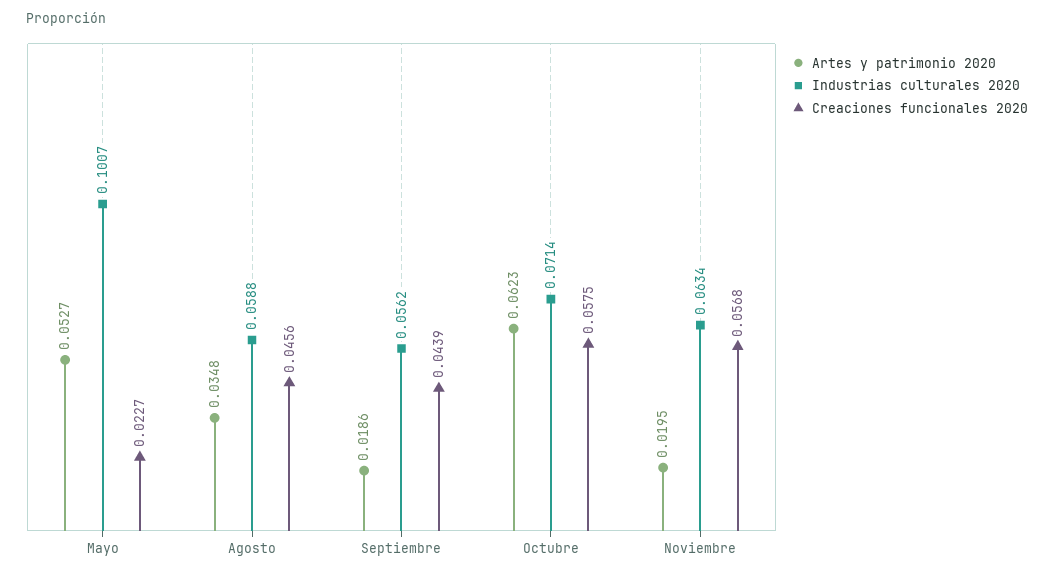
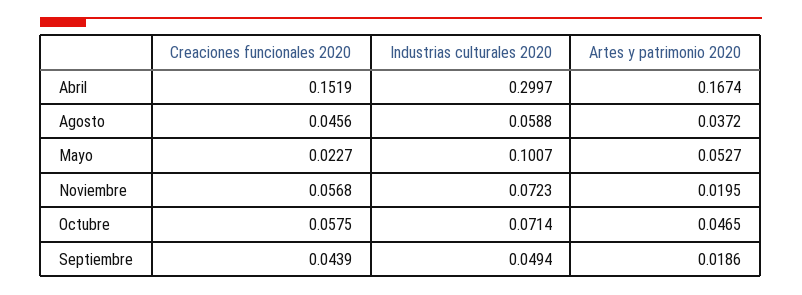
Artes y patrimonio 2020, Agosto: 0.0348 -> 0.0372
Industrias culturales 2020, Septiembre: 0.0562 -> 0.0494
Artes y patrimonio 2020, Octubre: 0.0623 -> 0.0465
Industrias culturales 2020, Noviembre: 0.0634 -> 0.0723
Creaciones funcionales 2020, Abril: none -> 0.1519
Industrias culturales 2020, Abril: none -> 0.2997
Artes y patrimonio 2020, Abril: none -> 0.1674

